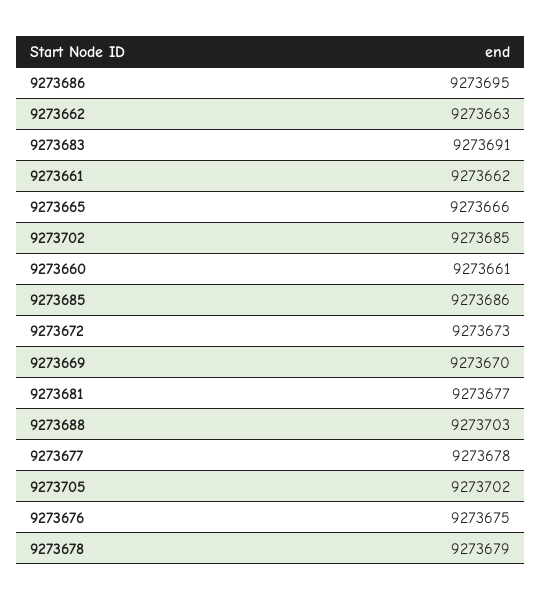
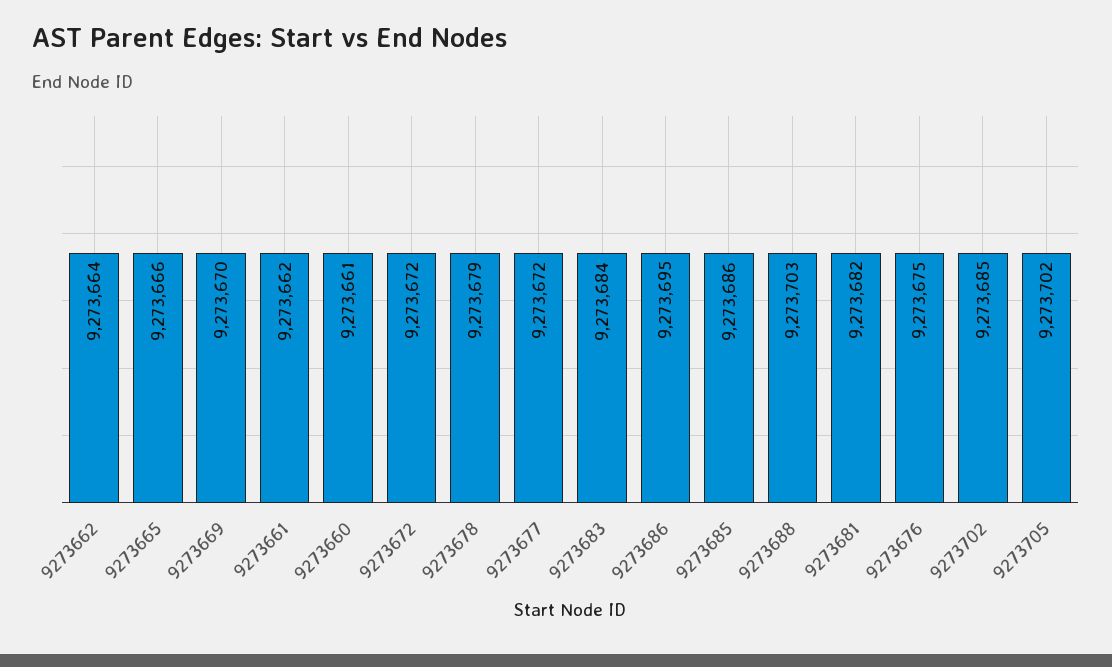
9273662: 9273663 -> 9273664
9273683: 9273691 -> 9273684
9273672: 9273673 -> 9273672
9273681: 9273677 -> 9273682
9273677: 9273678 -> 9273672

